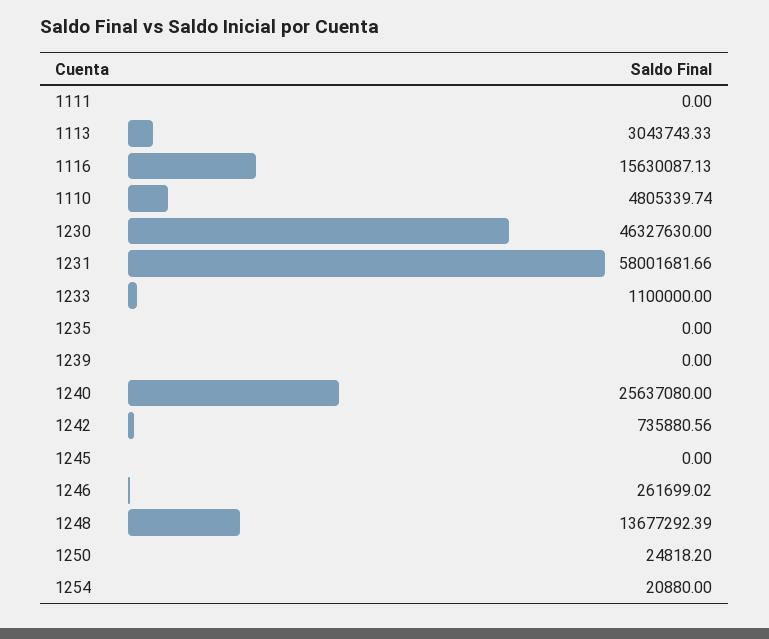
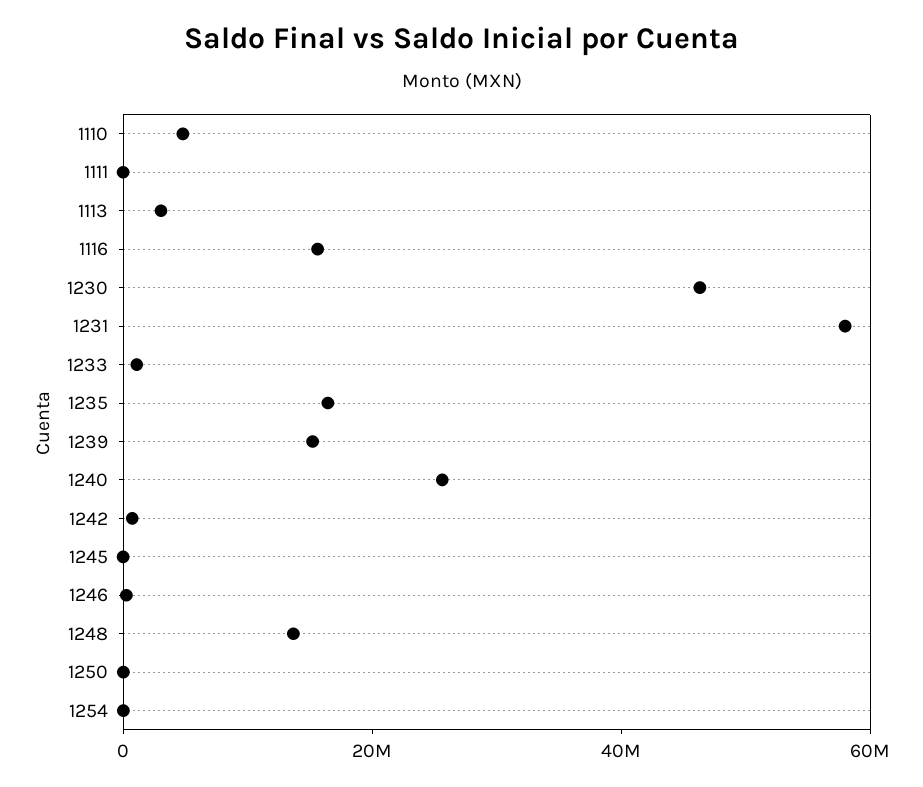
1235: 0 -> 15000000
1239: 0 -> 15000000

